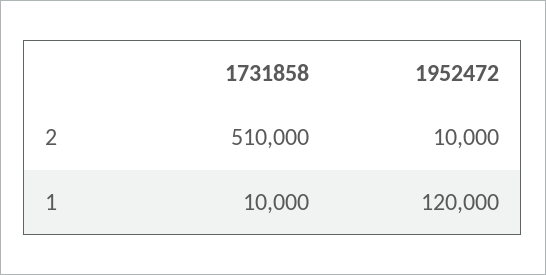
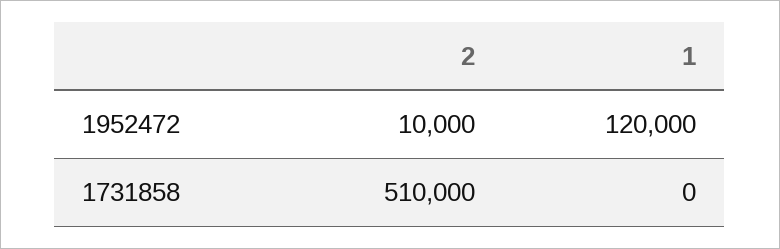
1731858, 1: 10000 -> 0

